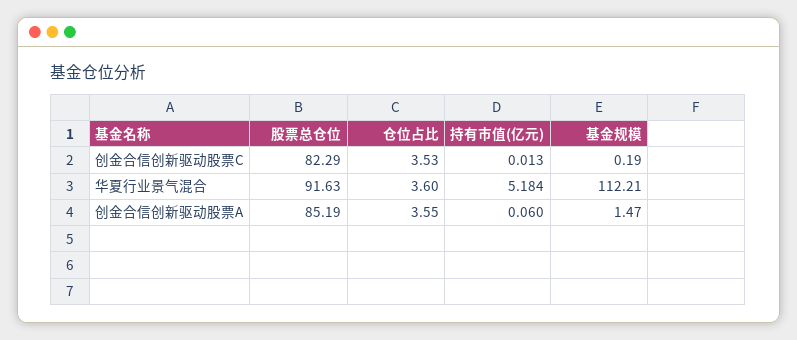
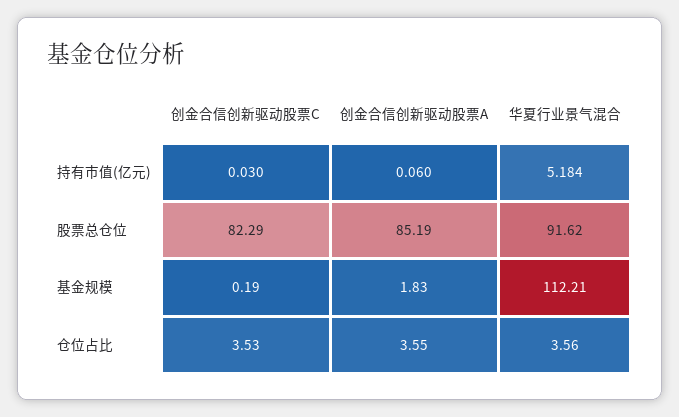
持有市值(亿元), 创金合信创新驱动股票C: 0.013 -> 0.03
股票总仓位, 华夏行业景气混合: 91.63 -> 91.62
仓位占比, 华夏行业景气混合: 3.6 -> 3.56
基金规模, 创金合信创新驱动股票A: 1.47 -> 1.83

